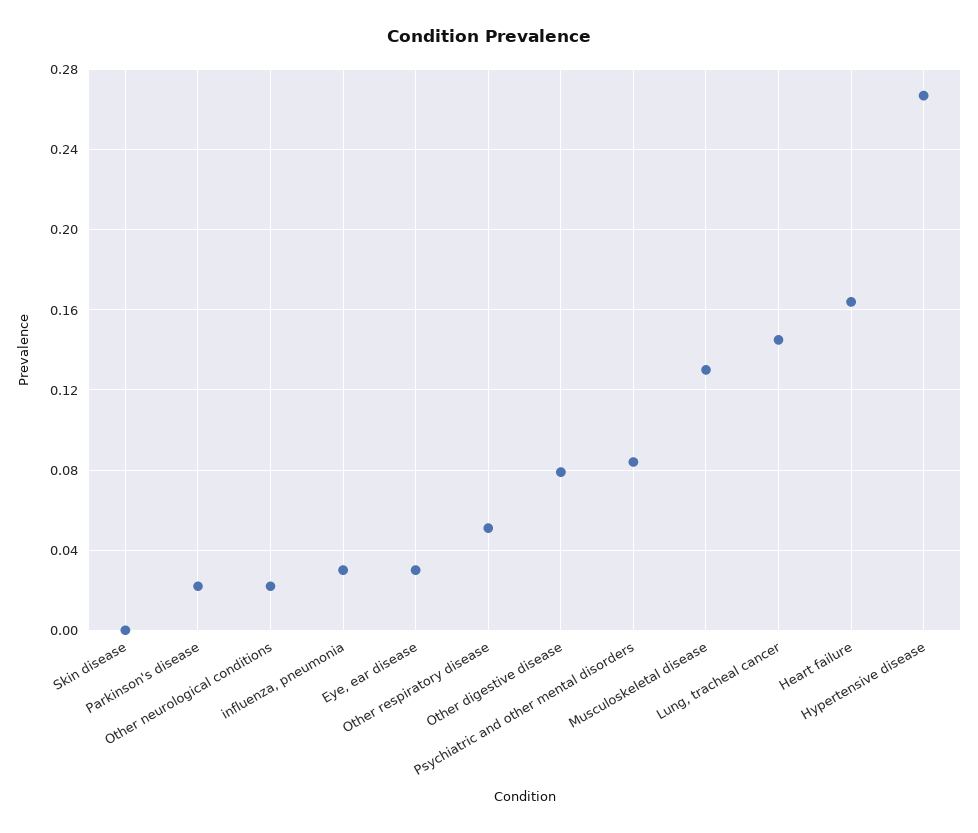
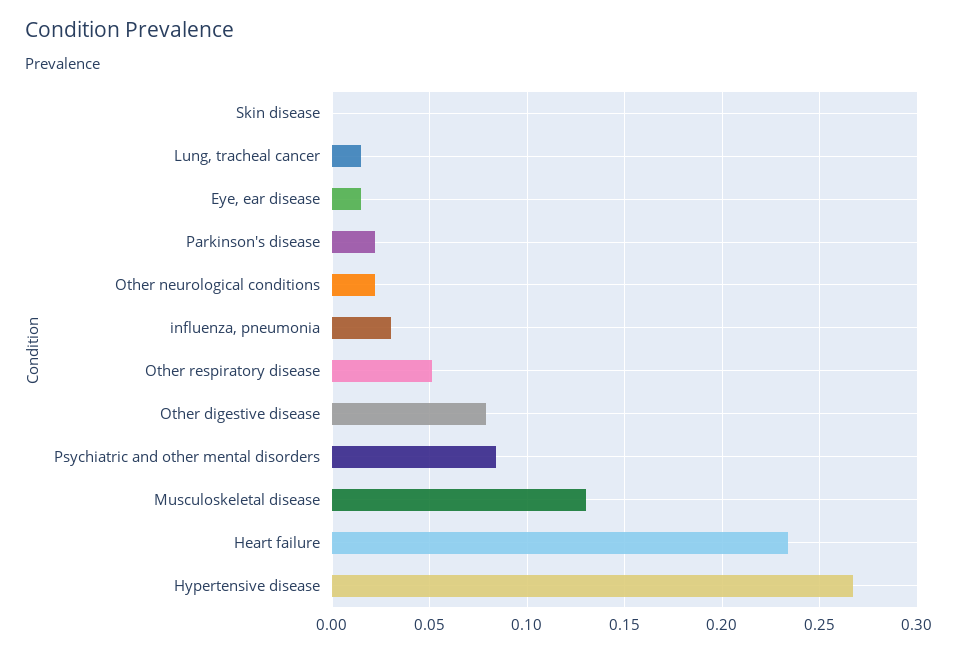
Eye, ear disease: 0.03 -> 0.015
Lung, tracheal cancer: 0.145 -> 0.015
Heart failure: 0.165 -> 0.235

